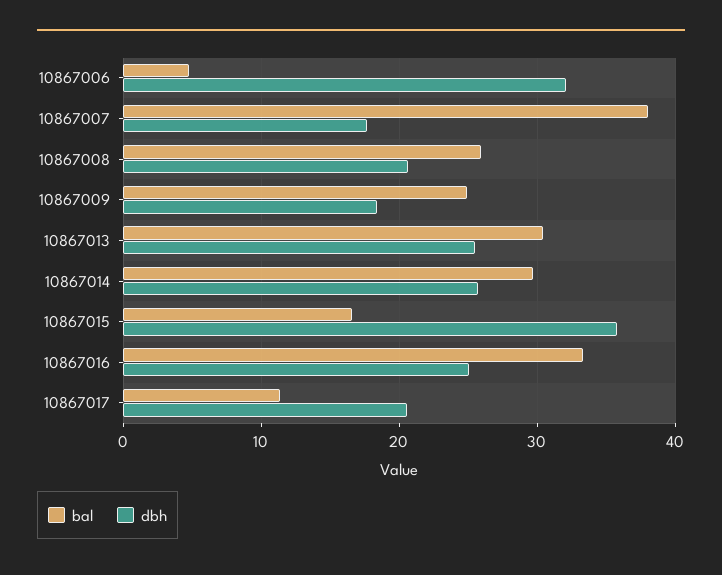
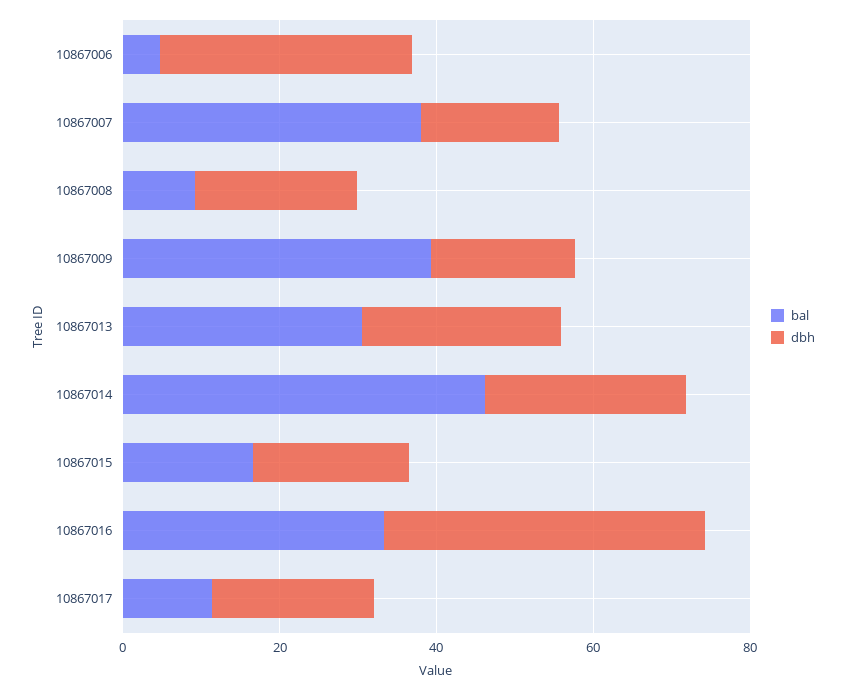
bal, 10867008: 26 -> 10
bal, 10867009: 25 -> 40
bal, 10867014: 30 -> 45
dbh, 10867015: 36 -> 20
dbh, 10867016: 25 -> 40

